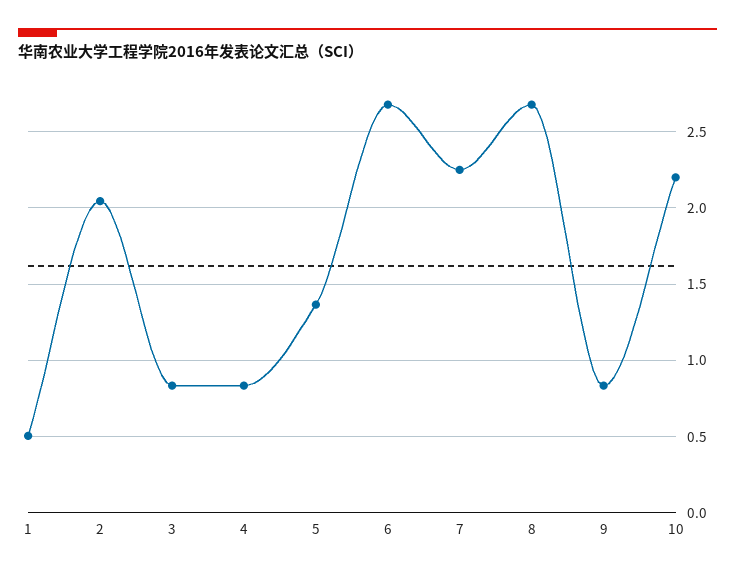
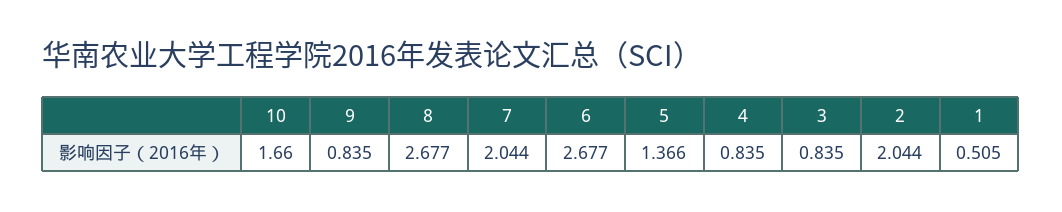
7: 2.25 -> 2.044
10: 2.2 -> 1.66

